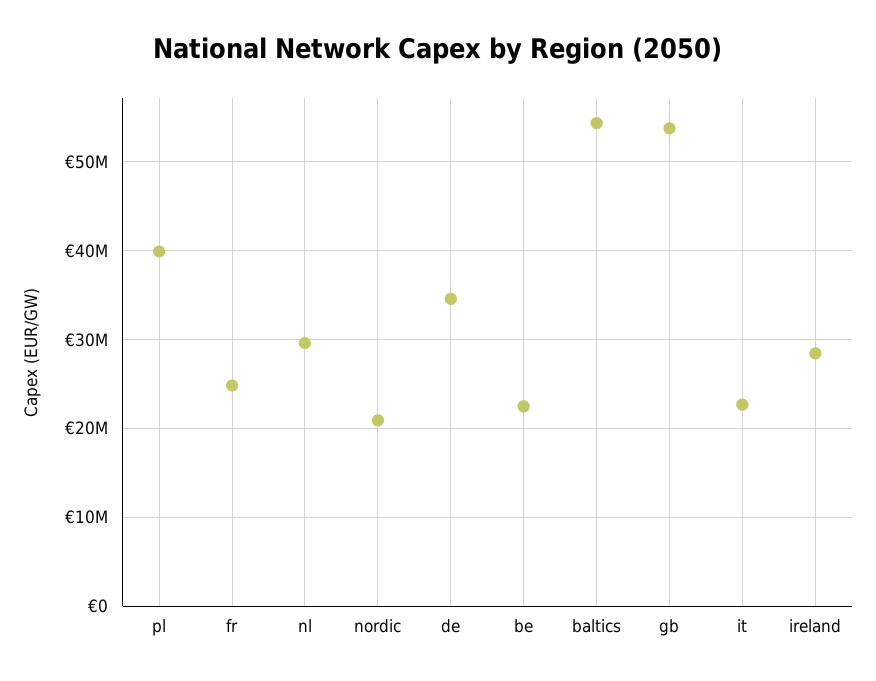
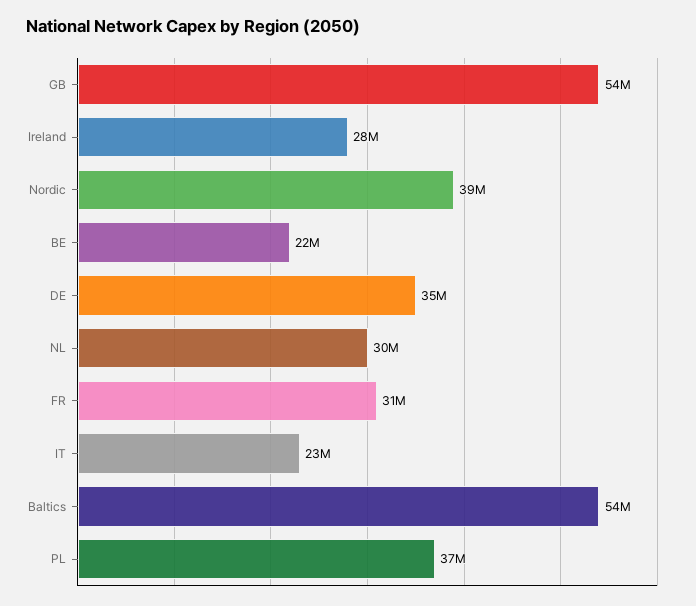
pl: 40000000 -> 37000000
fr: 25000000 -> 31000000
nordic: 21000000 -> 39000000

